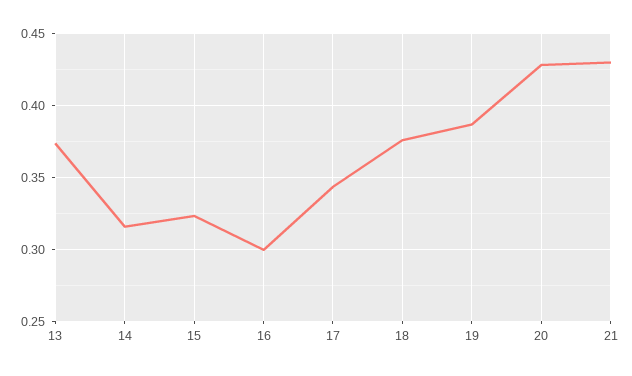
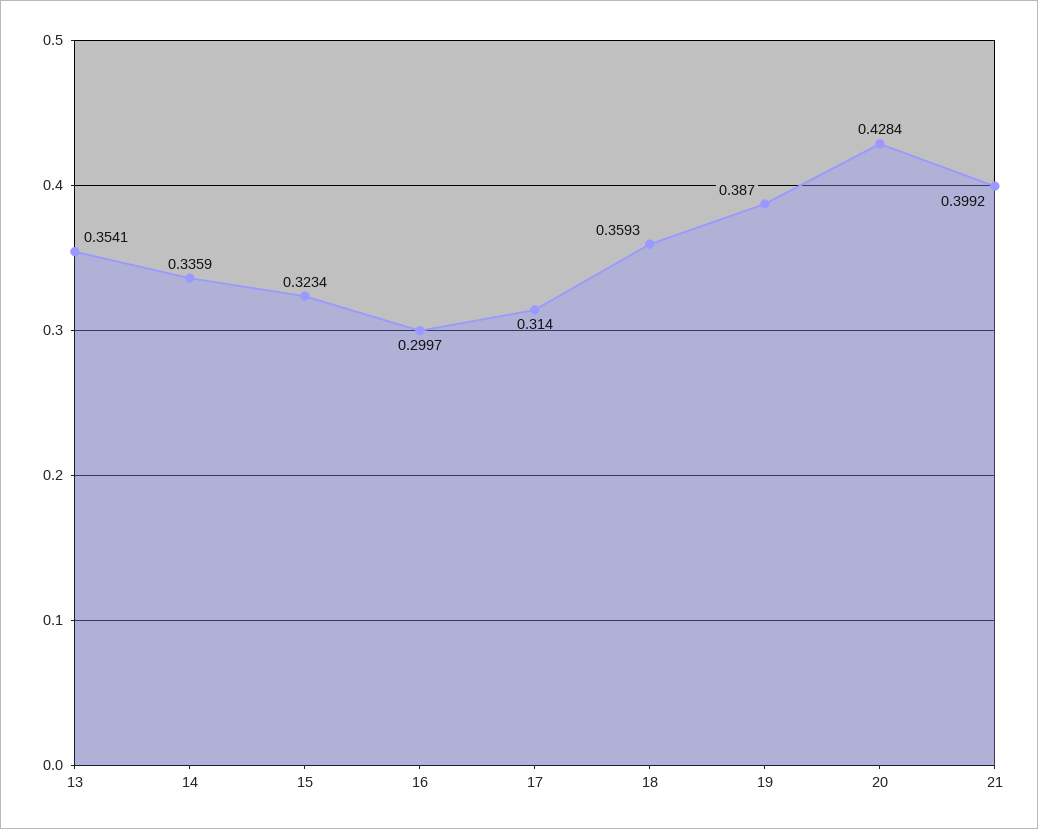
13: 0.375 -> 0.3541
14: 0.315 -> 0.3359
17: 0.345 -> 0.314
18: 0.375 -> 0.3593
21: 0.43 -> 0.3992

